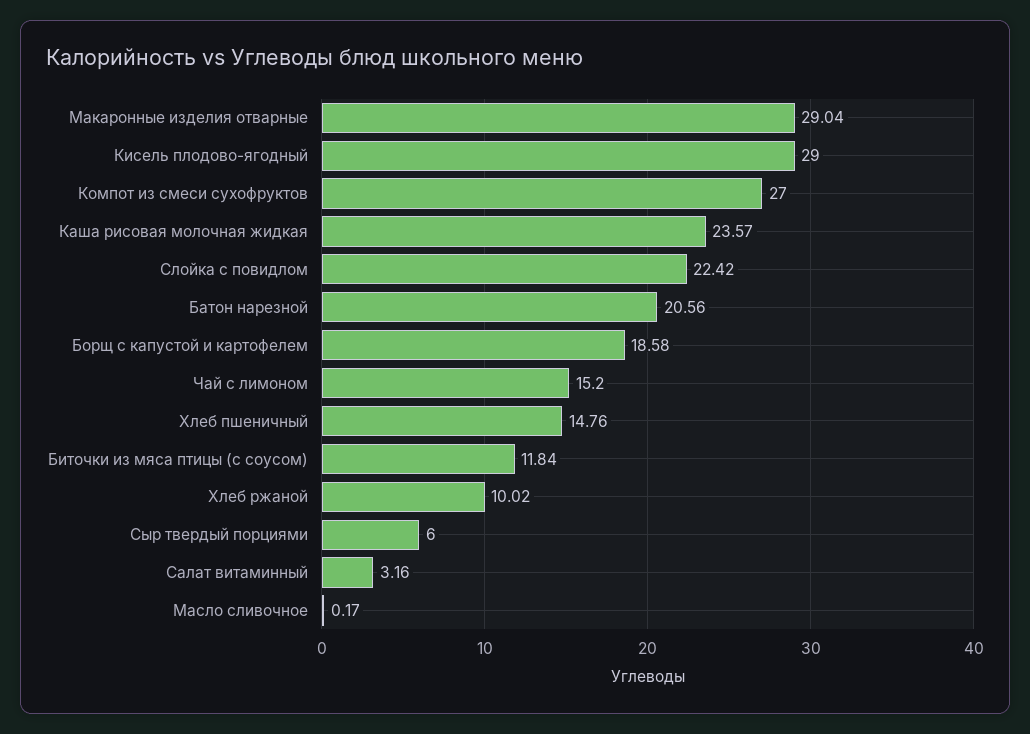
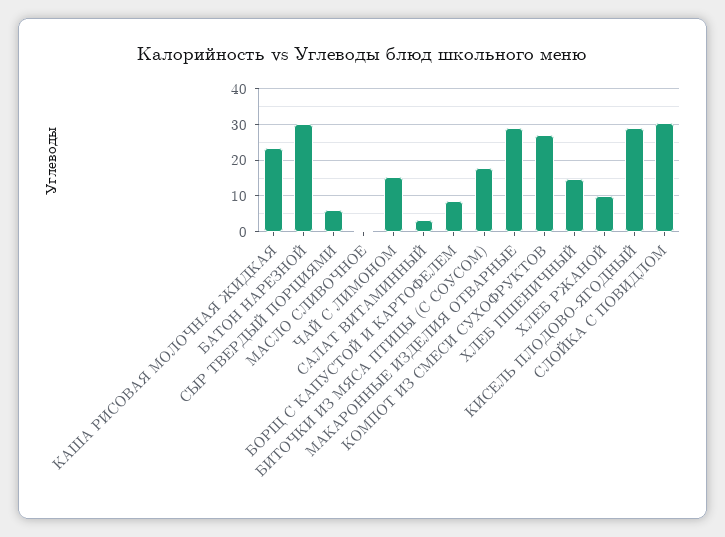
Слойка с повидлом: 22.42 -> 30
Батон нарезной: 20.56 -> 30
Борщ с капустой и картофелем: 18.58 -> 8
Биточки из мяса птицы (с соусом): 11.84 -> 18

